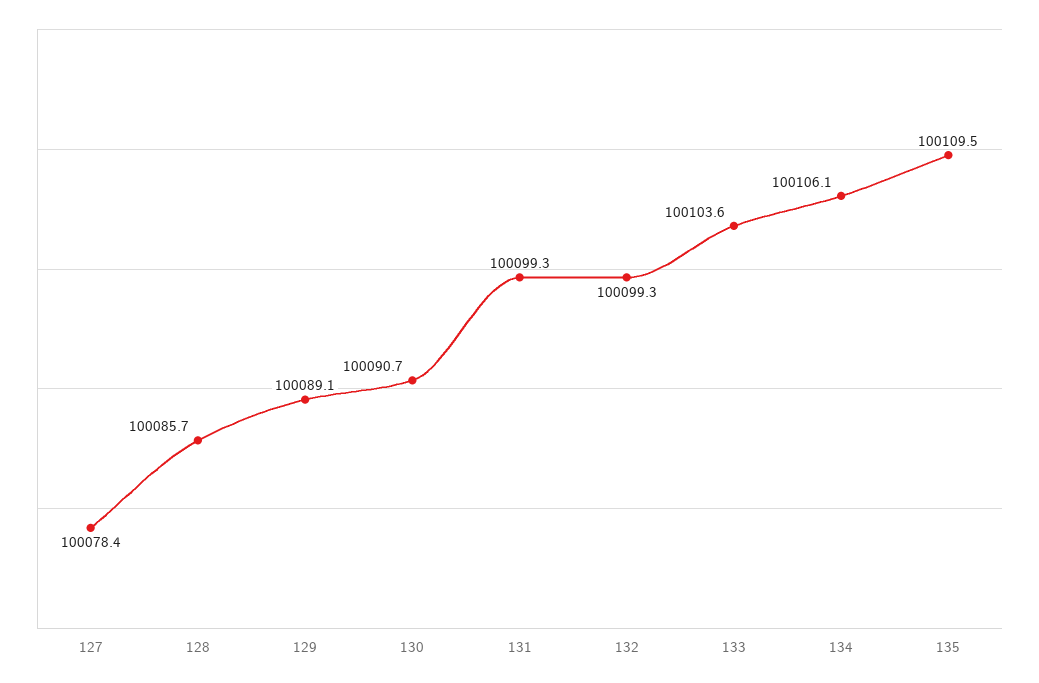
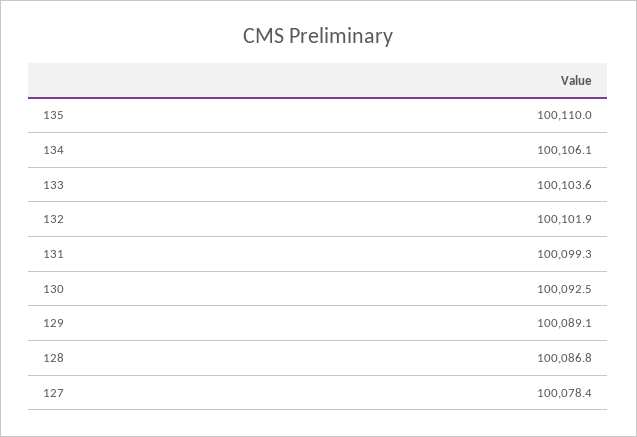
128: 100085.7 -> 100086.8
130: 100090.7 -> 100092.5
132: 100099.3 -> 100101.9
135: 100109.5 -> 100110

